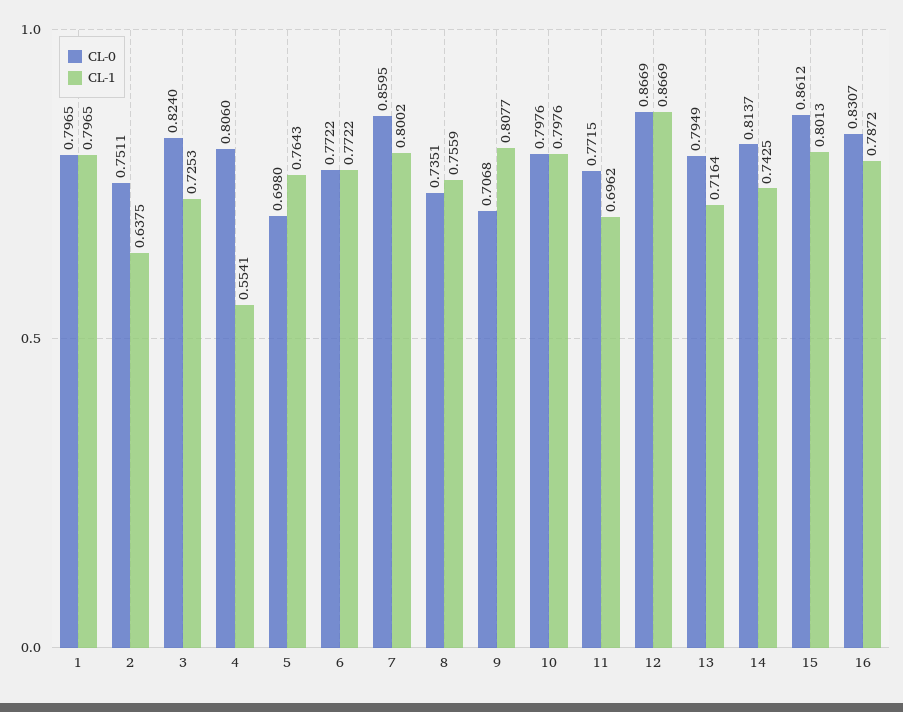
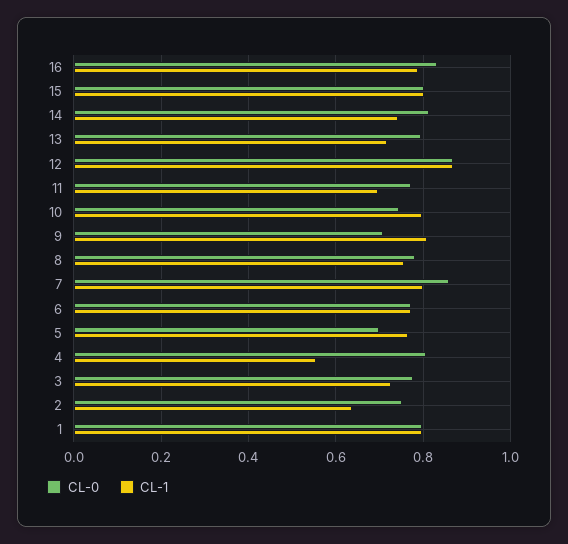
CL-0, 3: 0.824 -> 0.78
CL-0, 8: 0.7351 -> 0.78
CL-0, 10: 0.7976 -> 0.74
CL-0, 15: 0.8612 -> 0.8

